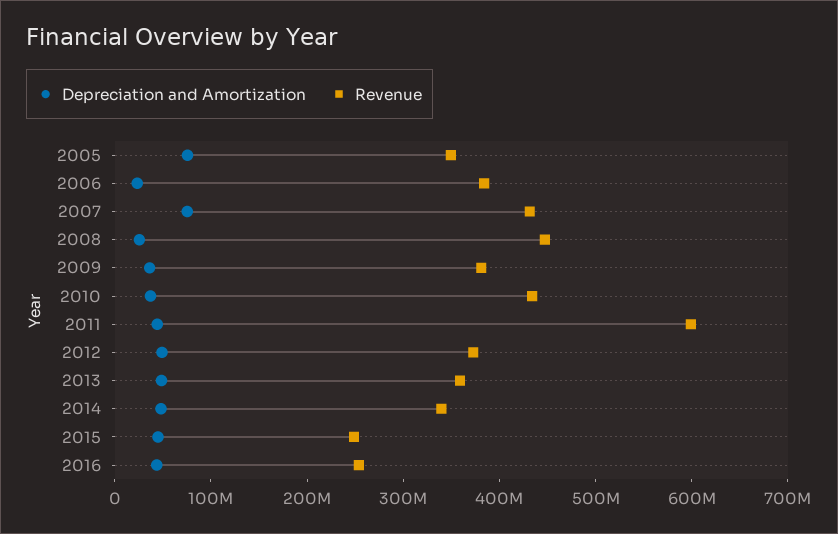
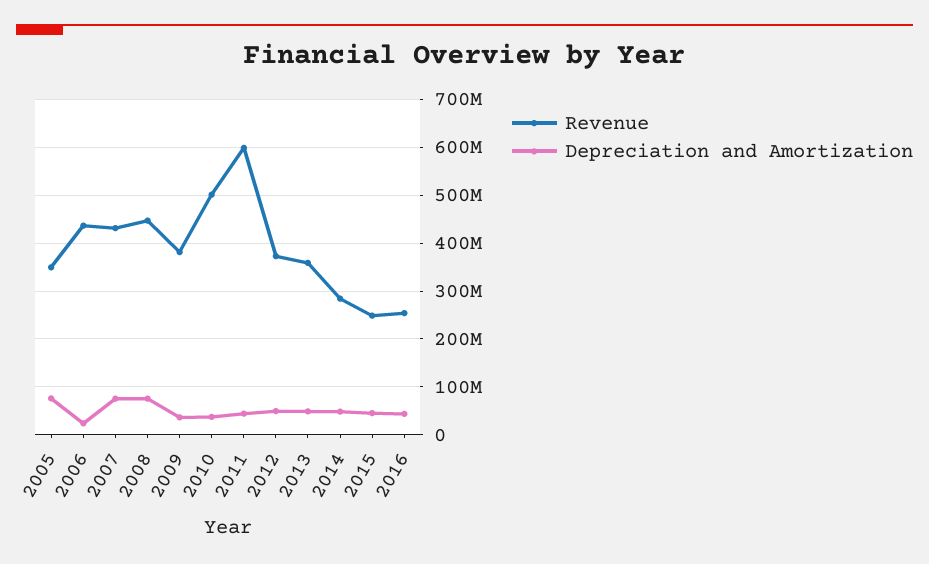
Revenue, 2006: 380000000 -> 440000000
Depreciation and Amortization, 2008: 20000000 -> 80000000
Revenue, 2010: 440000000 -> 500000000
Revenue, 2014: 340000000 -> 280000000

